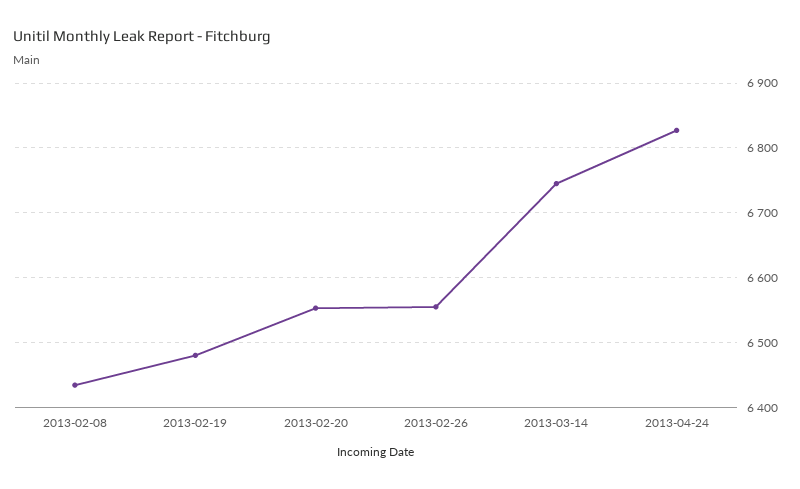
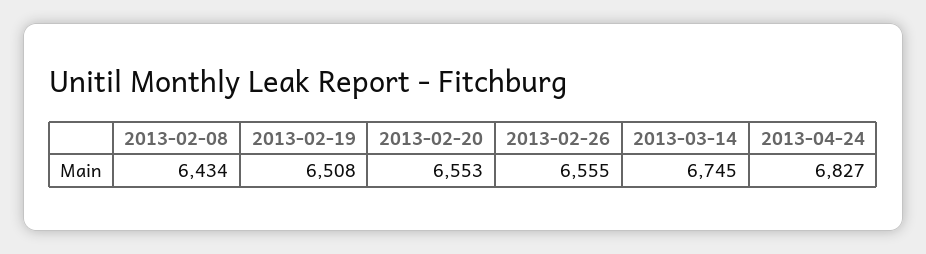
2013-02-19: 6480 -> 6508

